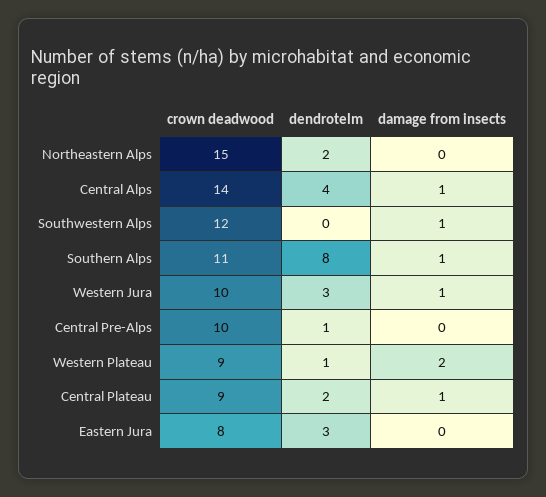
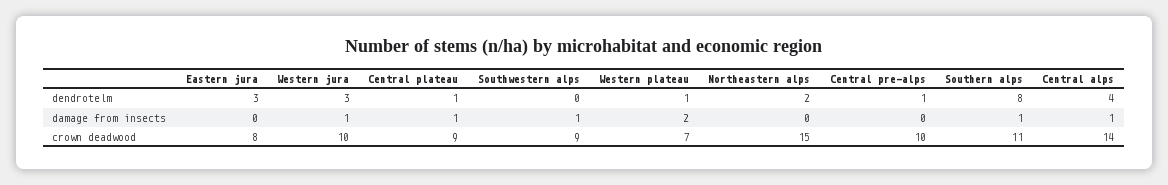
crown deadwood, Southwestern Alps: 12 -> 9
crown deadwood, Western Plateau: 9 -> 7
dendrotelm, Central Plateau: 2 -> 1

